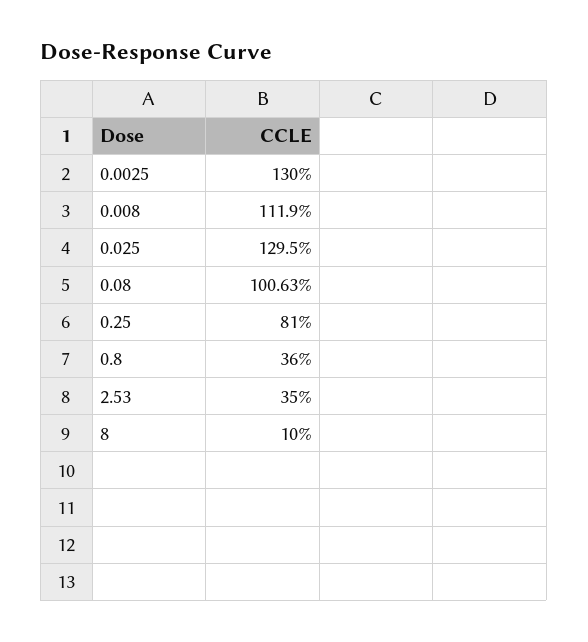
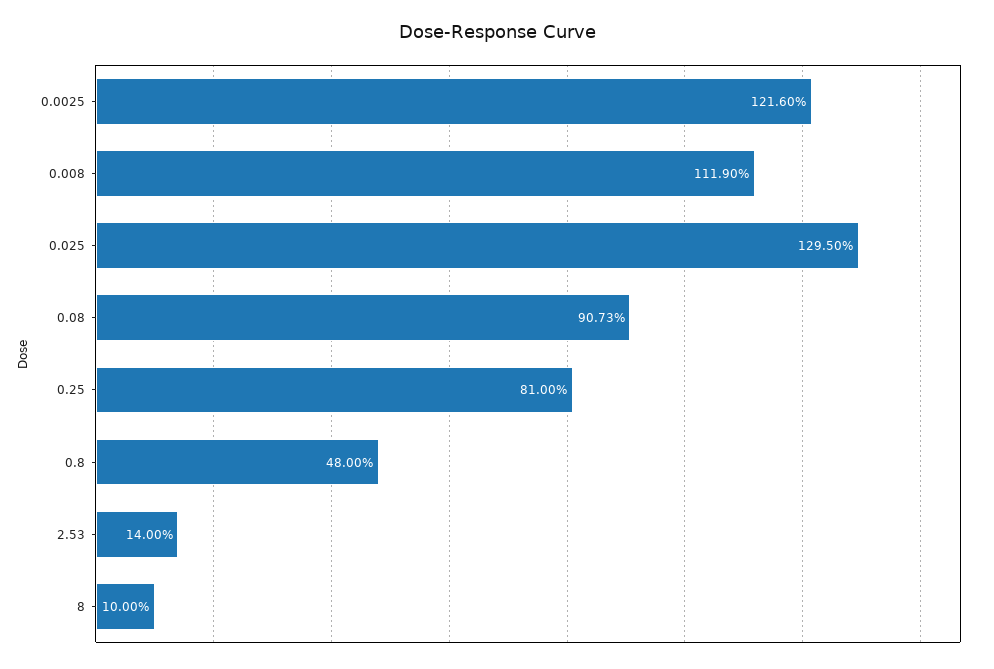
0.0025: 130 -> 121.6
0.08: 100.63 -> 90.73
0.8: 36 -> 48
2.53: 35 -> 14

